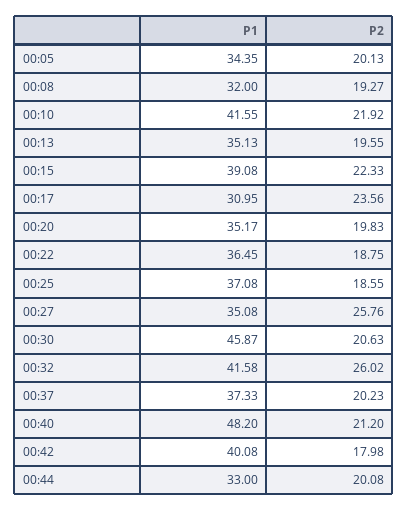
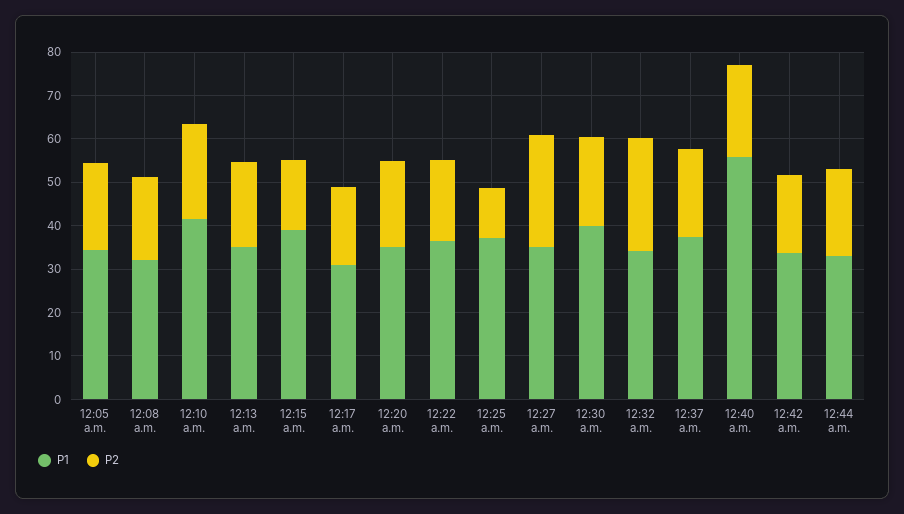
P2, 00:15: 22.33 -> 16
P2, 00:17: 23.56 -> 18
P2, 00:25: 18.55 -> 12
P1, 00:30: 45.87 -> 40
P1, 00:32: 41.58 -> 34
P1, 00:40: 48.2 -> 56
P1, 00:42: 40.08 -> 34

